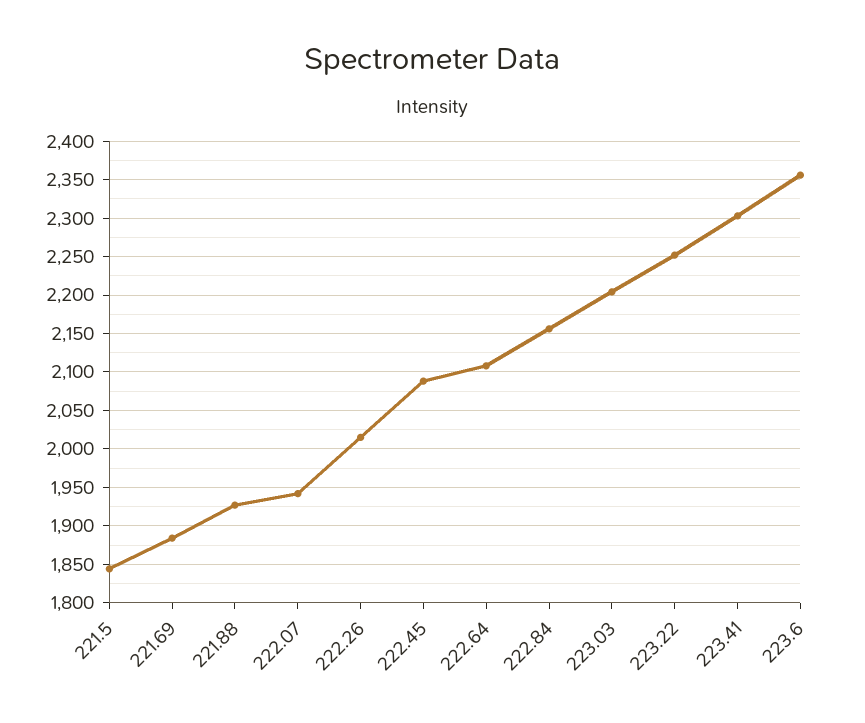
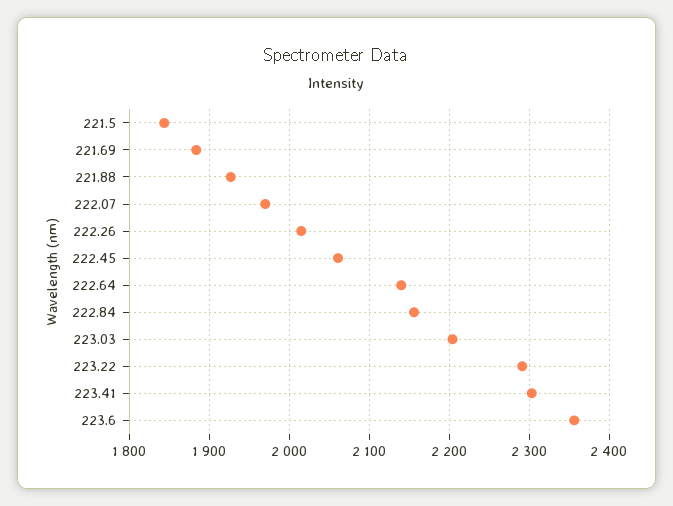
222.07: 1940 -> 1970
222.45: 2090 -> 2060
222.64: 2110 -> 2140
223.22: 2250 -> 2290

